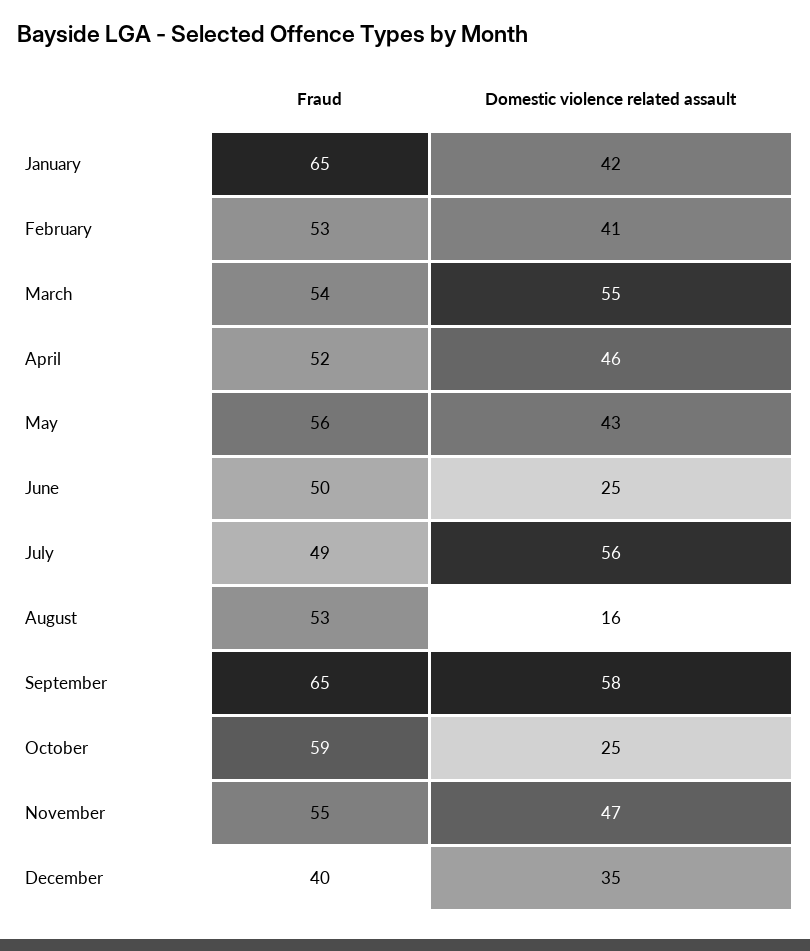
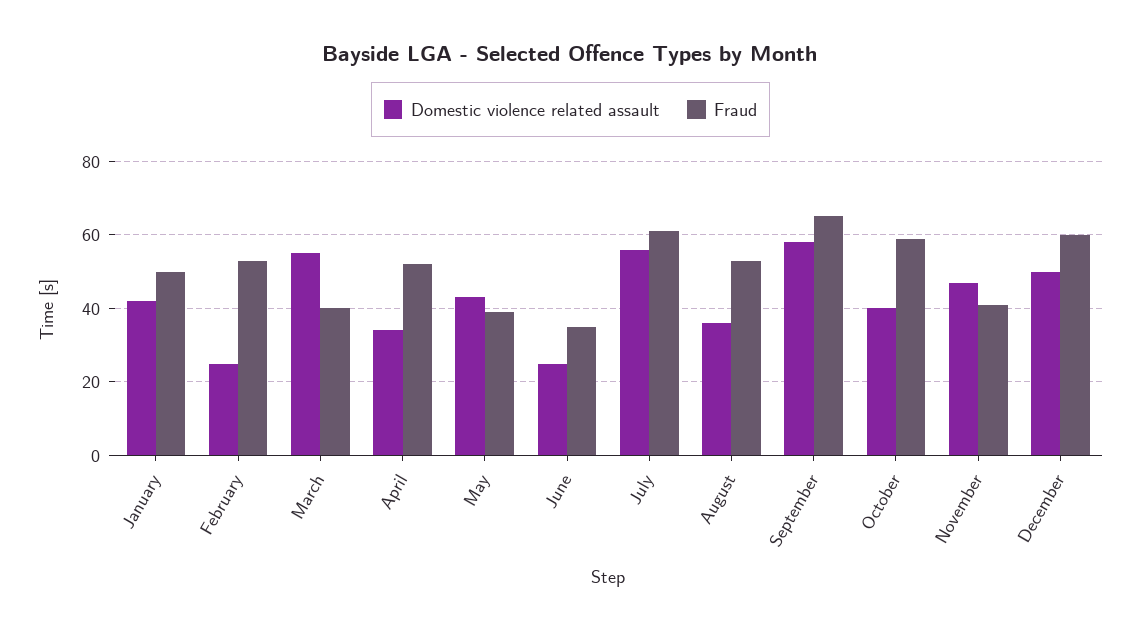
Fraud, January: 65 -> 50
Domestic violence related assault, February: 41 -> 25
Fraud, March: 54 -> 40
Domestic violence related assault, April: 46 -> 35
Fraud, May: 56 -> 40
Fraud, June: 50 -> 35
Fraud, July: 49 -> 60
Domestic violence related assault, August: 16 -> 35
Domestic violence related assault, October: 25 -> 40
Fraud, November: 55 -> 40
Fraud, December: 40 -> 60
Domestic violence related assault, December: 35 -> 50

